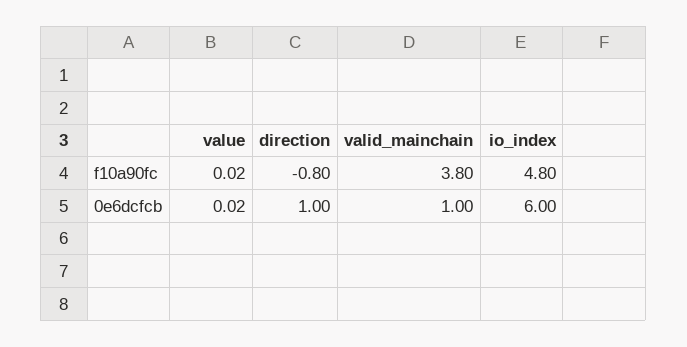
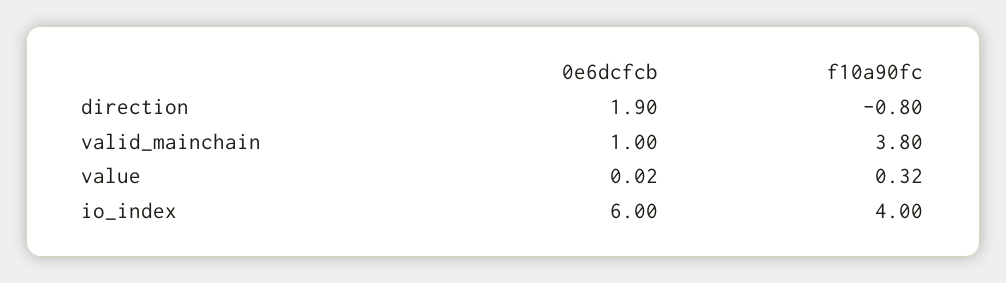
value, f10a90fc: 0.02 -> 0.32
io_index, f10a90fc: 4.8 -> 4
direction, 0e6dcfcb: 1 -> 1.9

